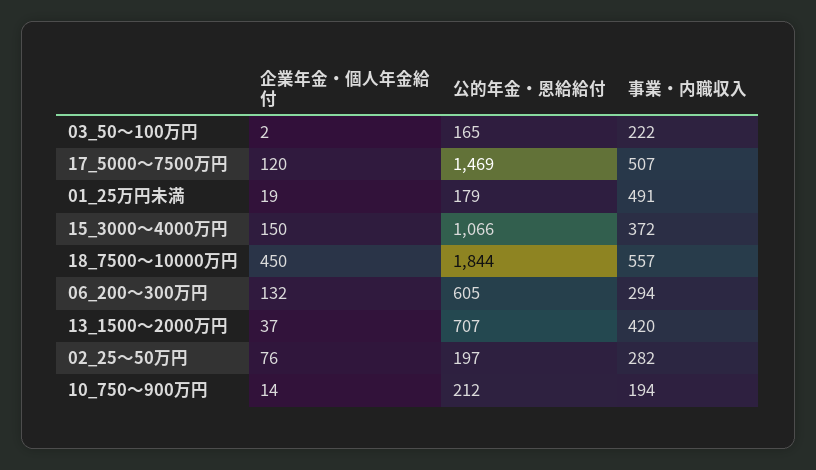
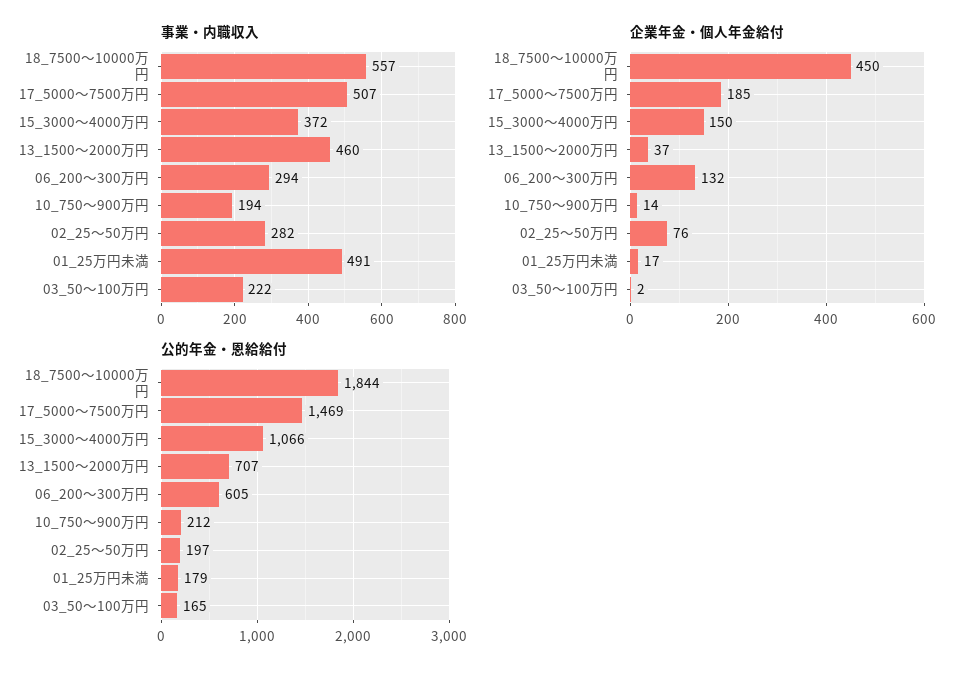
企業年金・個人年金給付, 17_5000～7500万円: 120 -> 185
企業年金・個人年金給付, 01_25万円未満: 19 -> 17
事業・内職収入, 13_1500～2000万円: 420 -> 460

